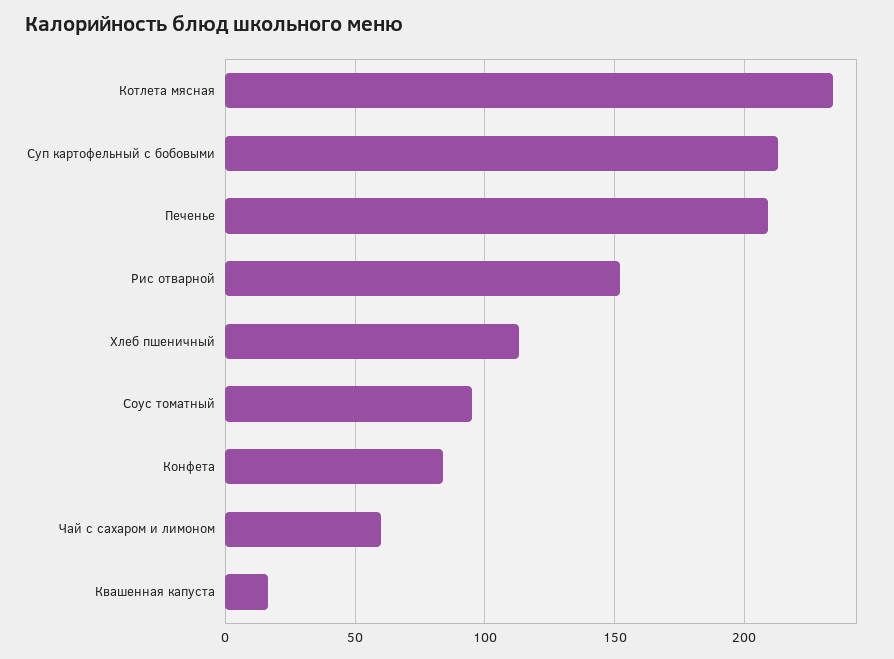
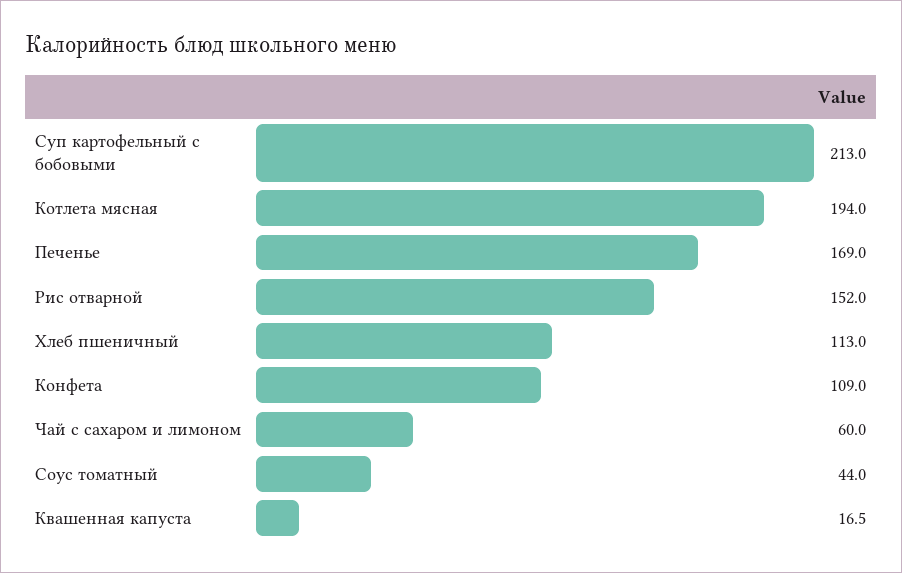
Котлета мясная: 235 -> 194
Печенье: 210 -> 169
Соус томатный: 95 -> 44
Конфета: 85 -> 109

